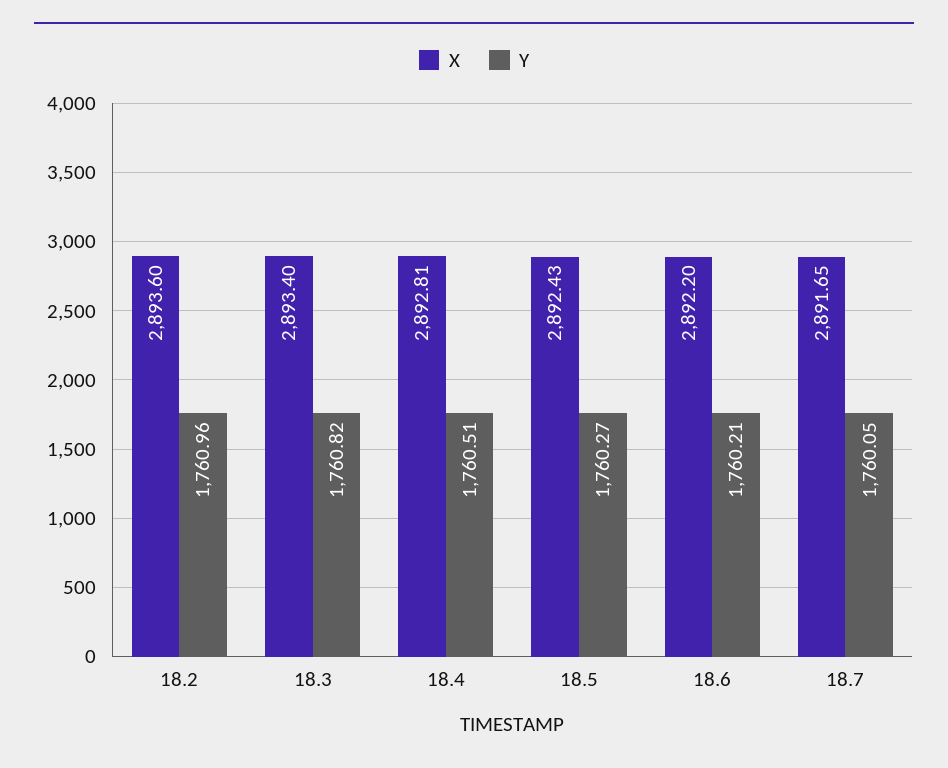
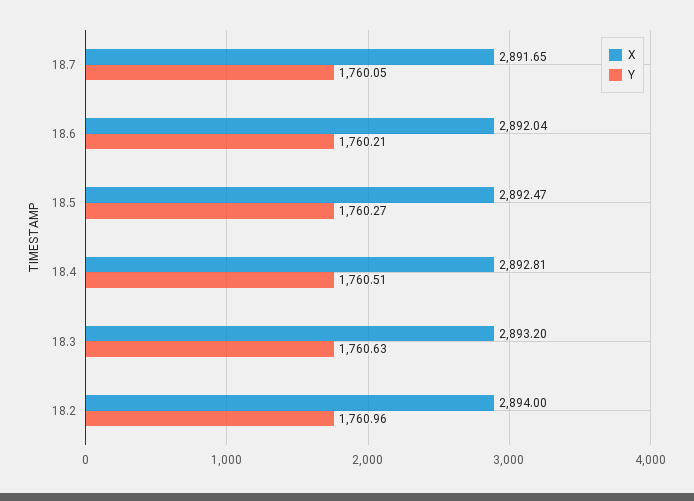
X, 18.2: 2893.6 -> 2894
X, 18.3: 2893.4 -> 2893.2
Y, 18.3: 1760.82 -> 1760.63
X, 18.5: 2892.43 -> 2892.47
X, 18.6: 2892.2 -> 2892.04

